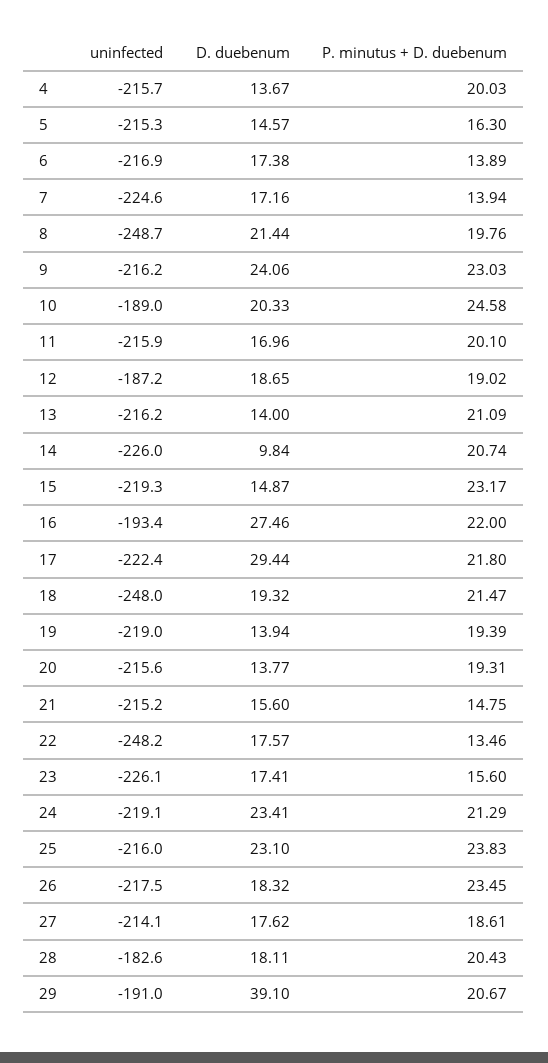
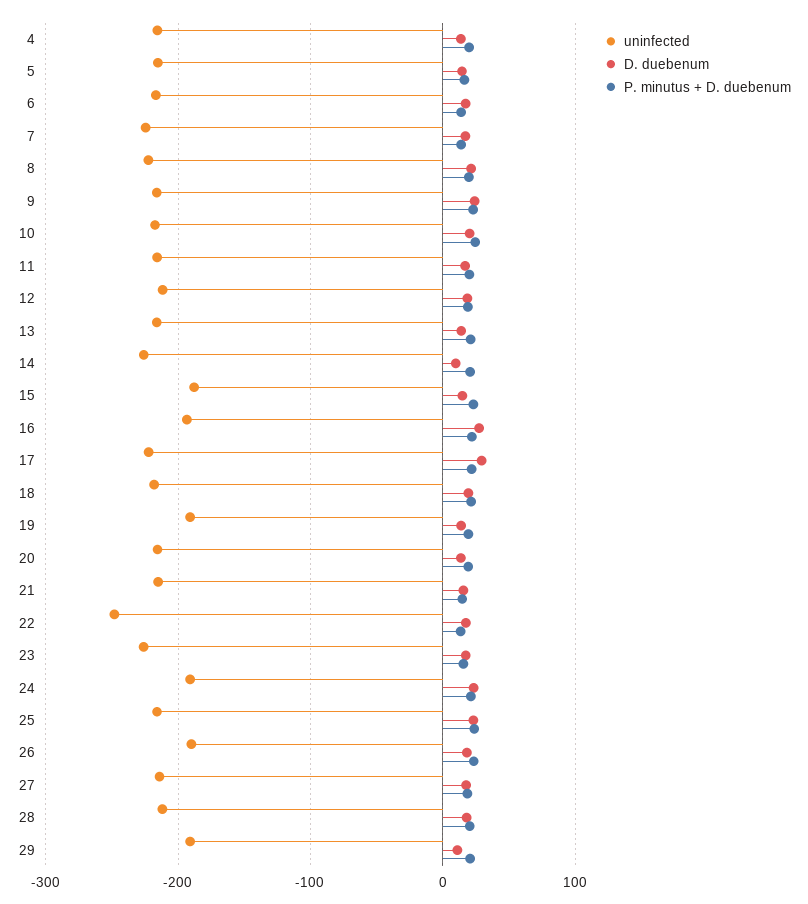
uninfected, 8: -248.7 -> -220
uninfected, 10: -189 -> -220
uninfected, 12: -187.2 -> -210
uninfected, 15: -219.3 -> -190
uninfected, 18: -248 -> -220
uninfected, 19: -219 -> -190
uninfected, 24: -219.1 -> -190
uninfected, 26: -217.5 -> -190
uninfected, 28: -182.6 -> -210
D. duebenum, 29: 39.1 -> 10

